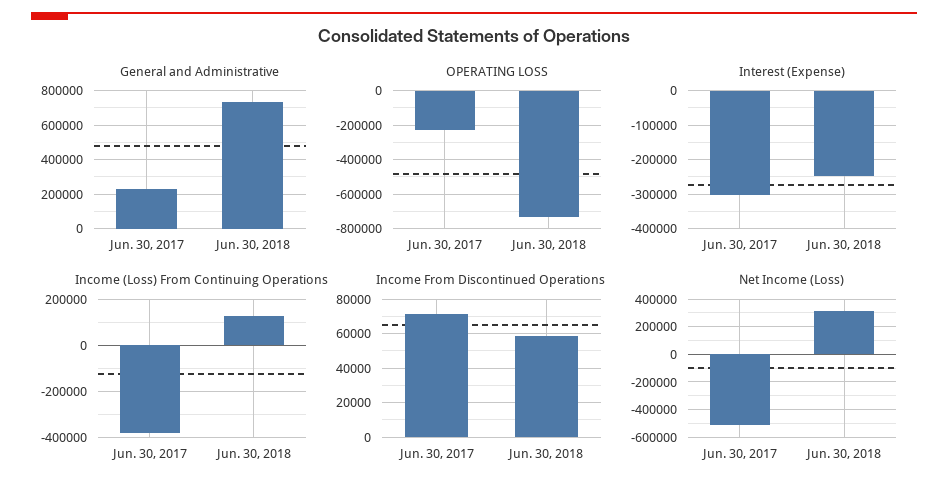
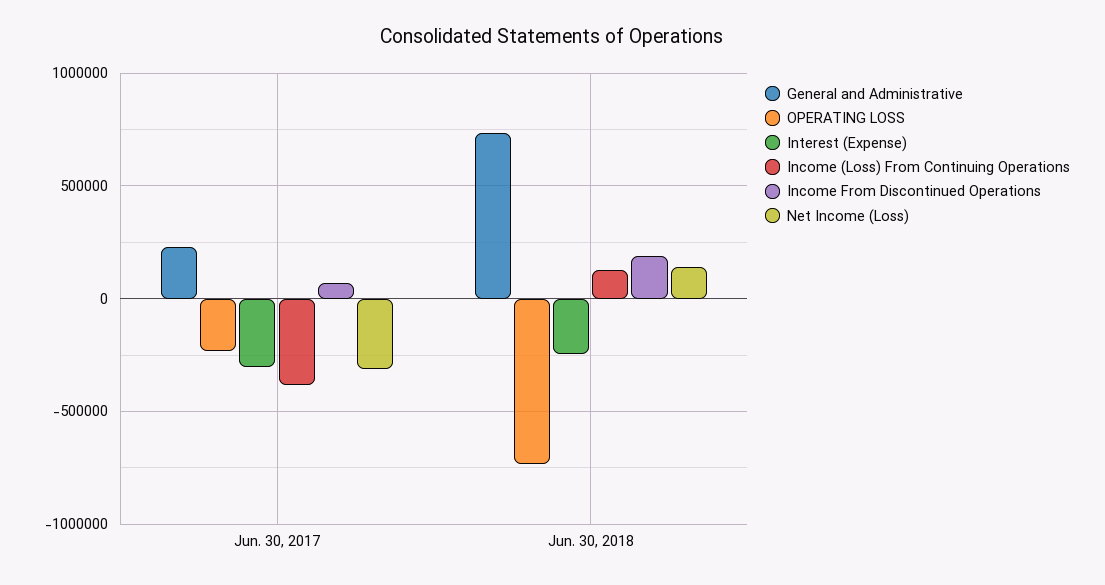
Income From Discontinued Operations, Jun. 30, 2018: 60000 -> 200000
Net Income (Loss), Jun. 30, 2017: -500000 -> -300000
Net Income (Loss), Jun. 30, 2018: 300000 -> 150000

